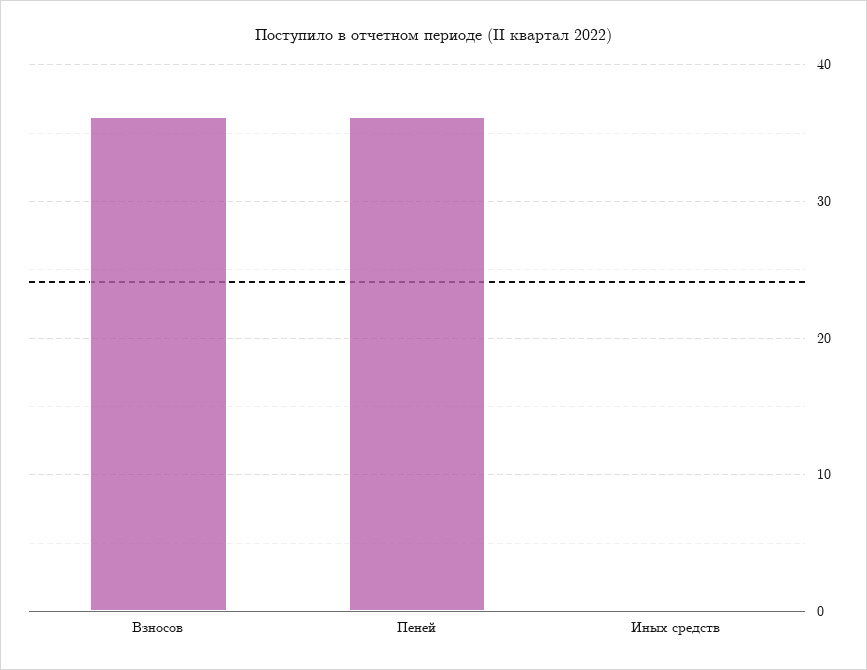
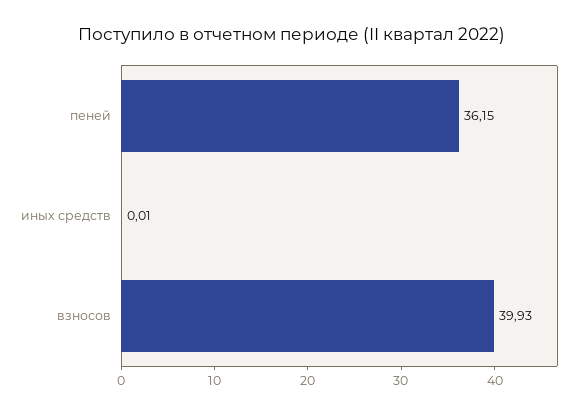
Взносов: 36 -> 39.93

